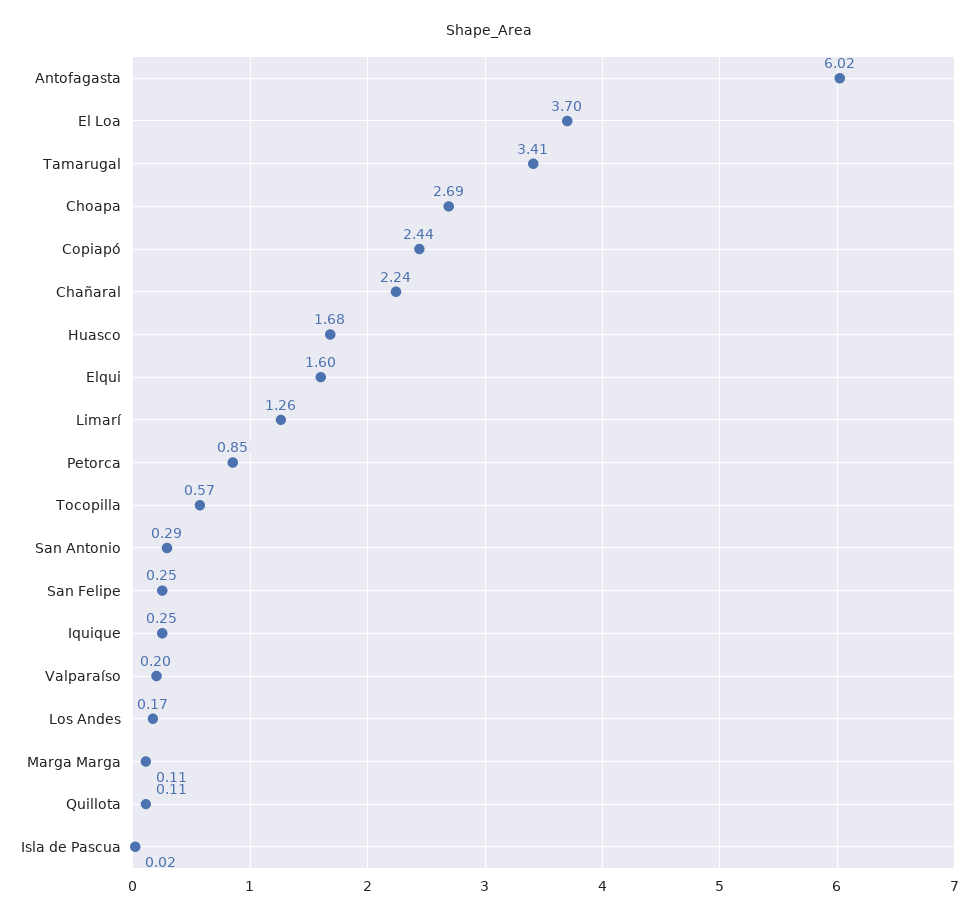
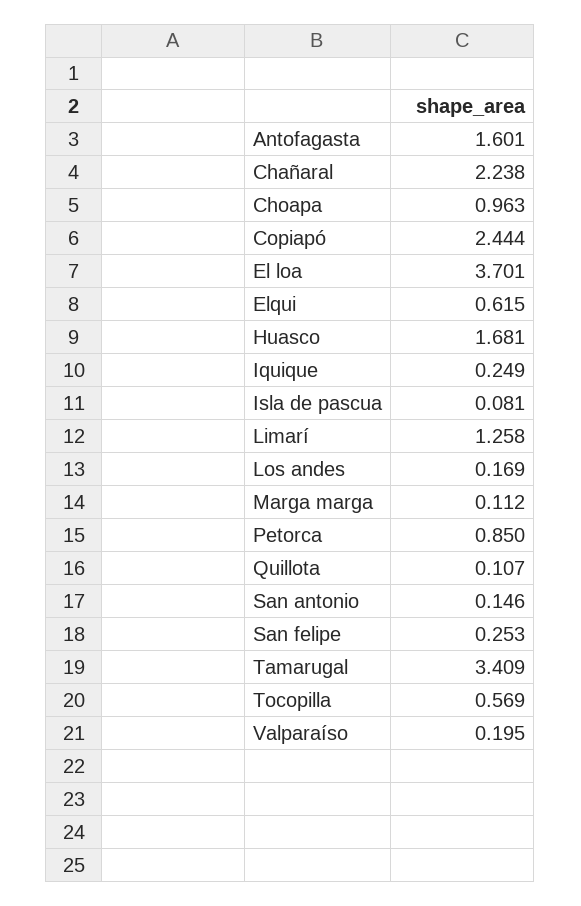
Antofagasta: 6.02 -> 1.601
Choapa: 2.69 -> 0.963
Elqui: 1.6 -> 0.615
San Antonio: 0.29 -> 0.146
Isla de Pascua: 0.02 -> 0.081

